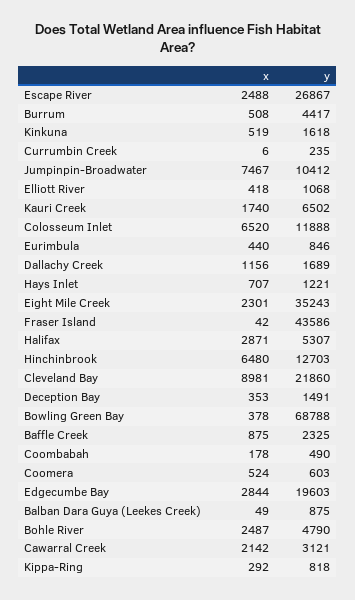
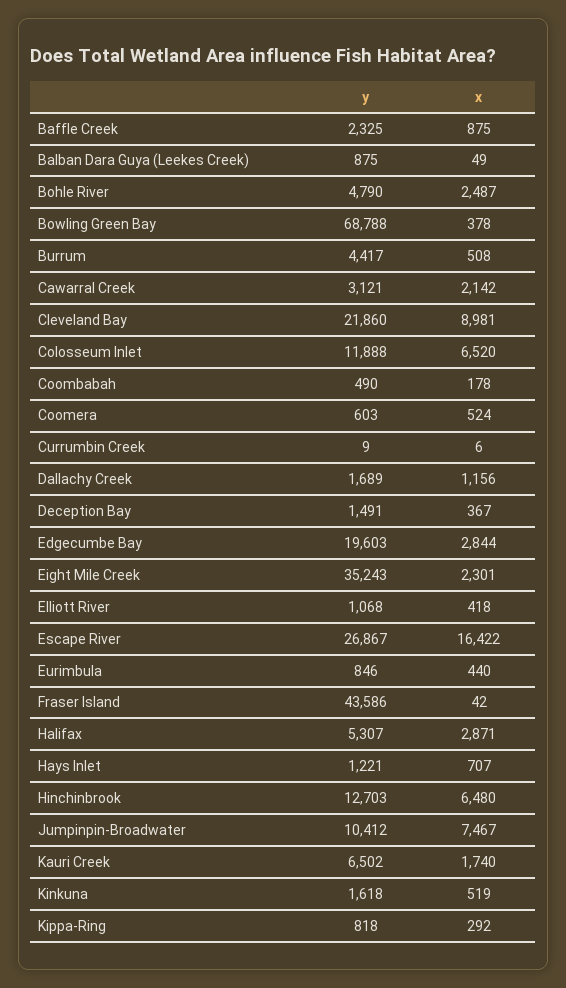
x, Escape River: 2488 -> 16422
y, Currumbin Creek: 235 -> 9
x, Deception Bay: 353 -> 367

